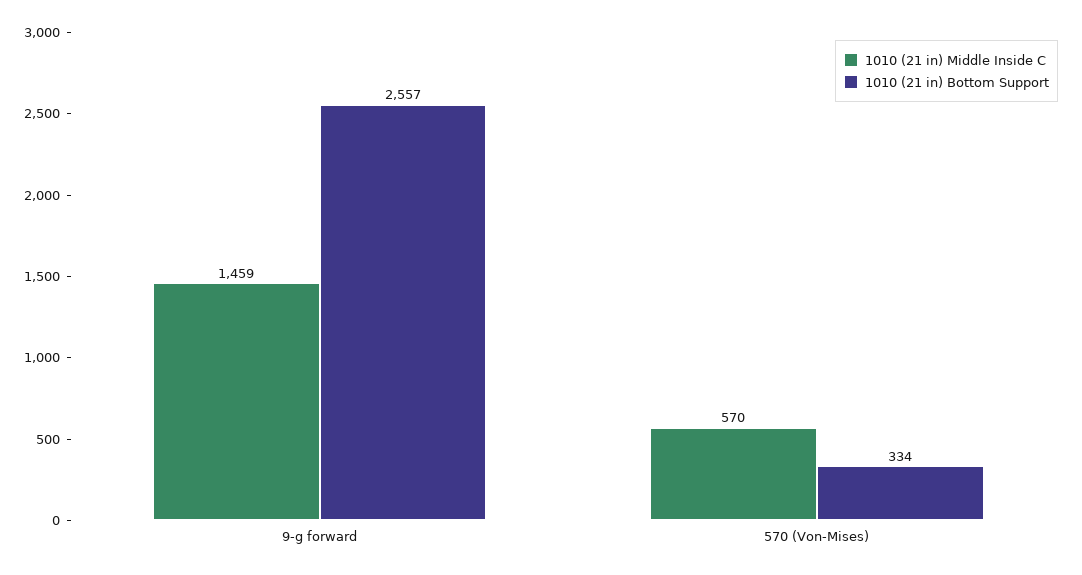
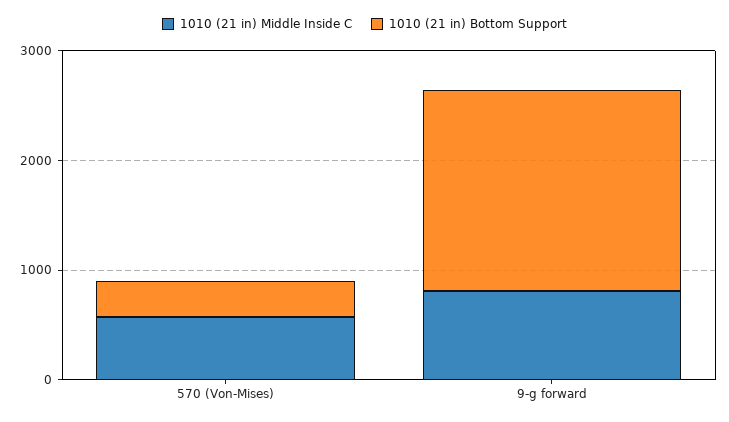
1010 (21 in) Middle Inside C, 9-g forward: 1459 -> 800
1010 (21 in) Bottom Support, 9-g forward: 2557 -> 1800

